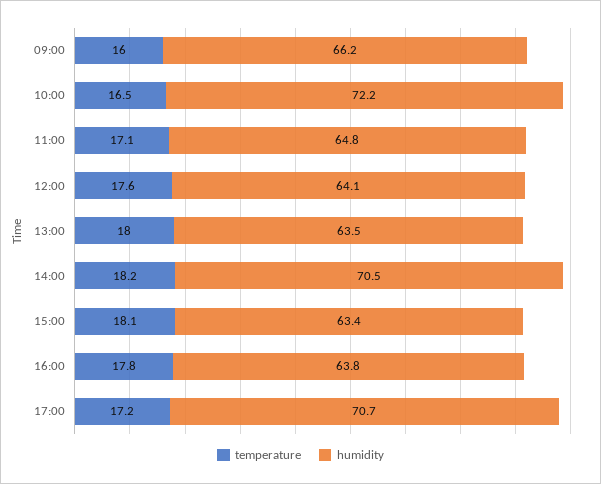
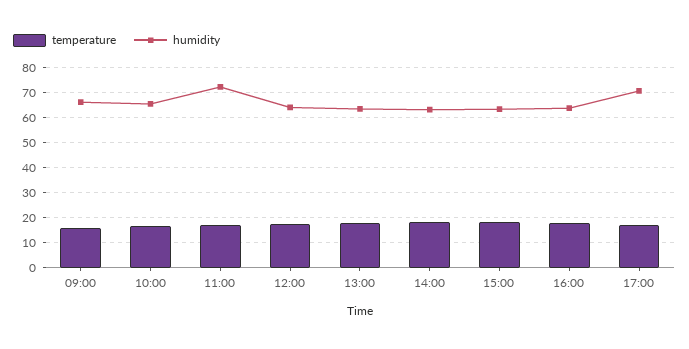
humidity, 10:00: 72.2 -> 65
humidity, 11:00: 64.8 -> 72.5
humidity, 14:00: 70.5 -> 62.5

